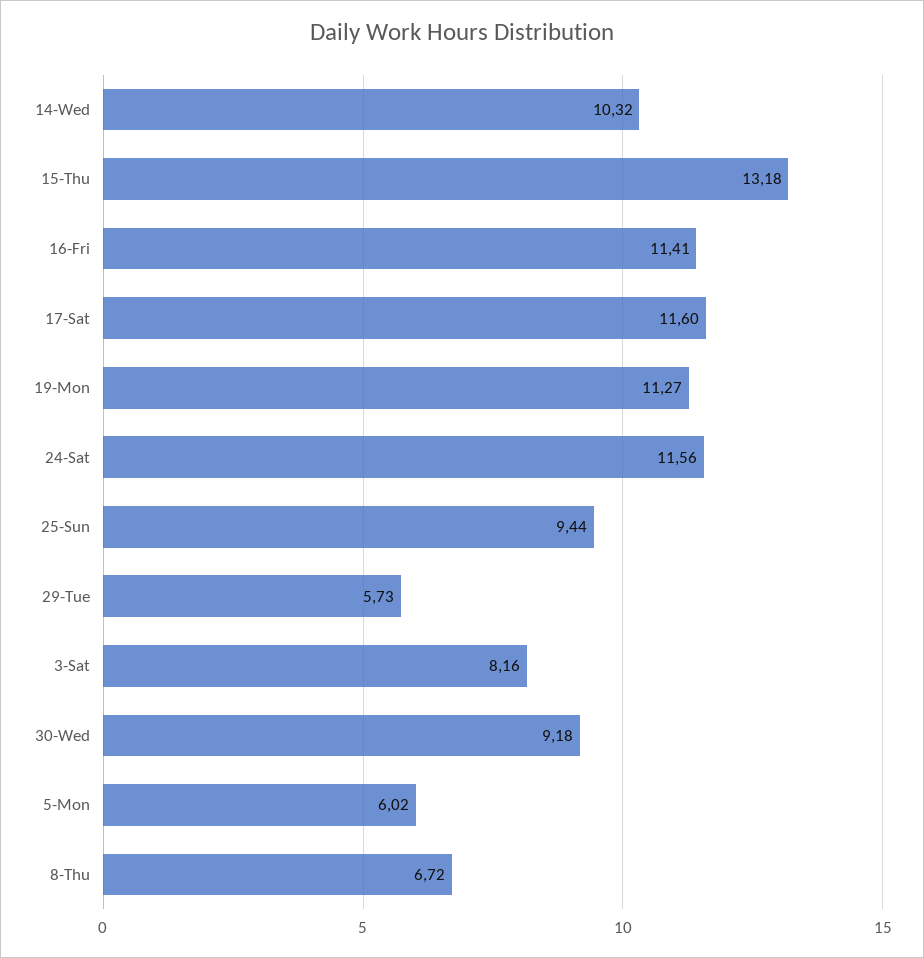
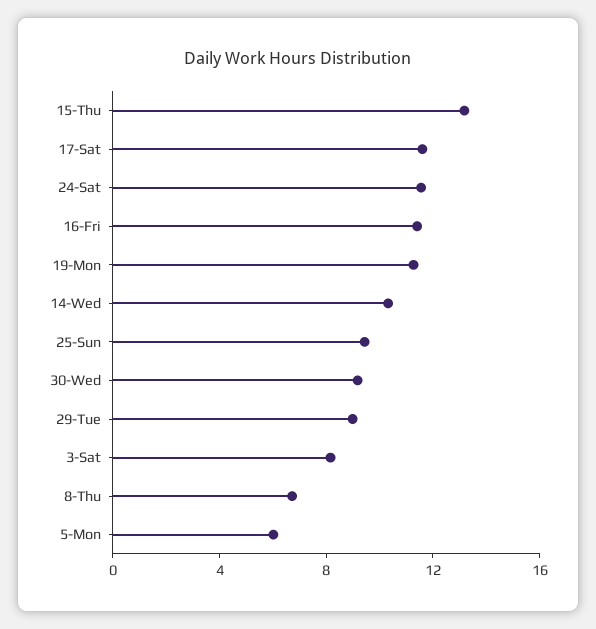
29-Tue: 5.73 -> 9

